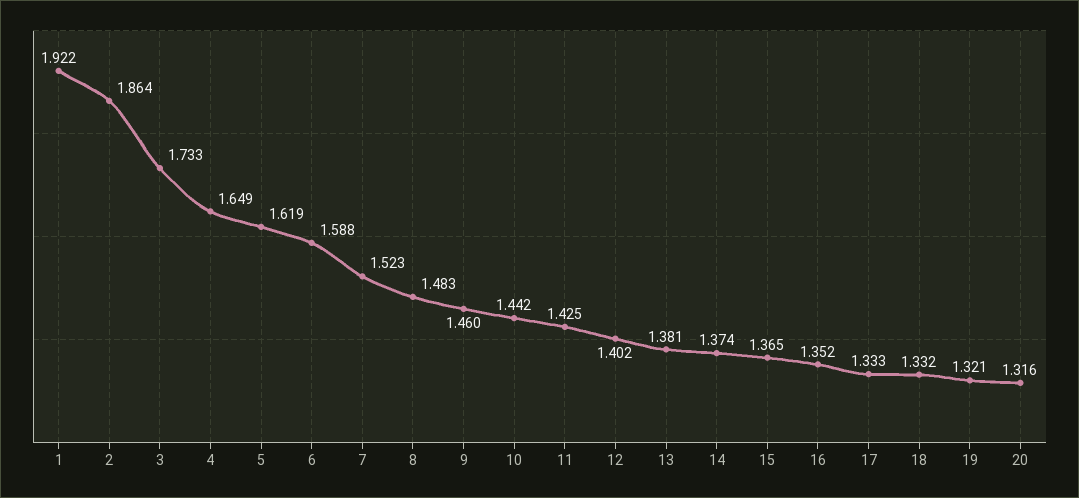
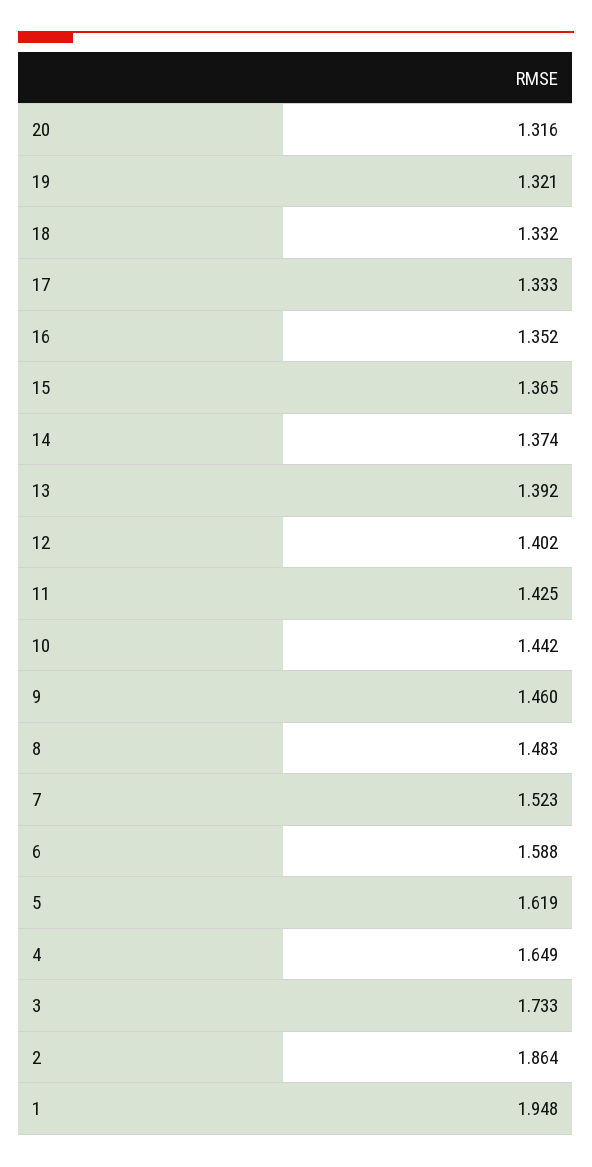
1: 1.922 -> 1.948
13: 1.381 -> 1.392

